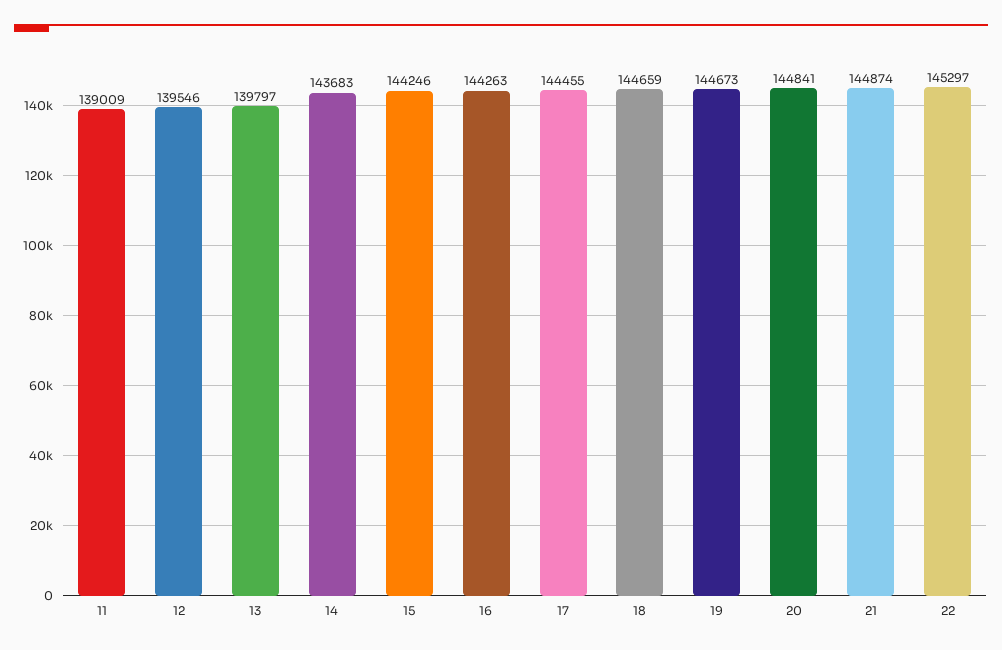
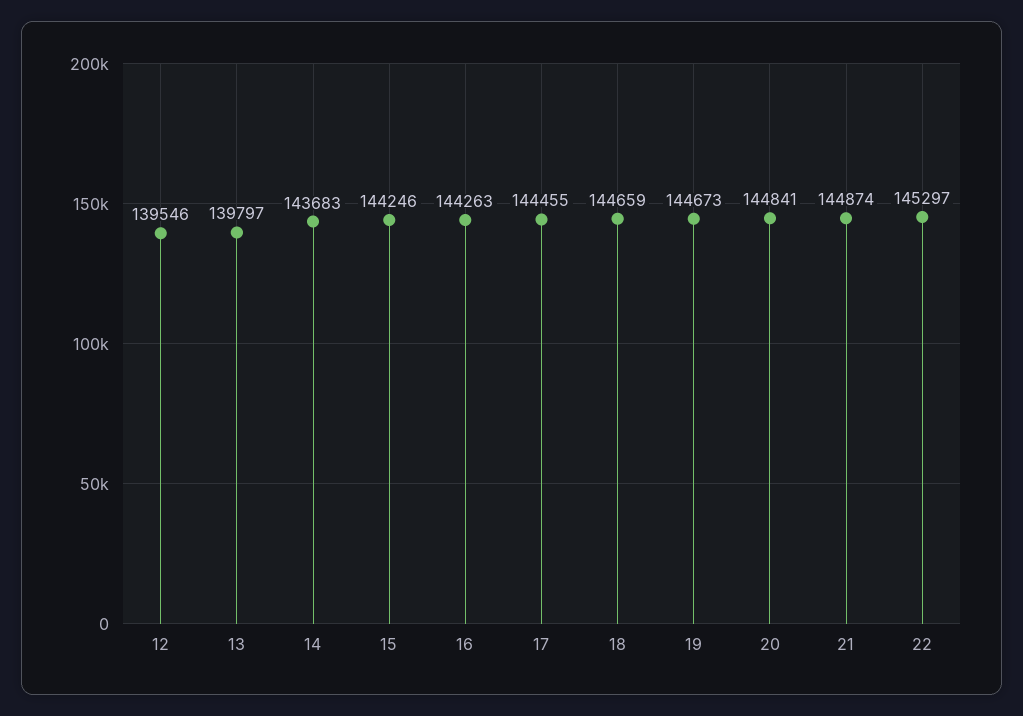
11: 139009 -> none

